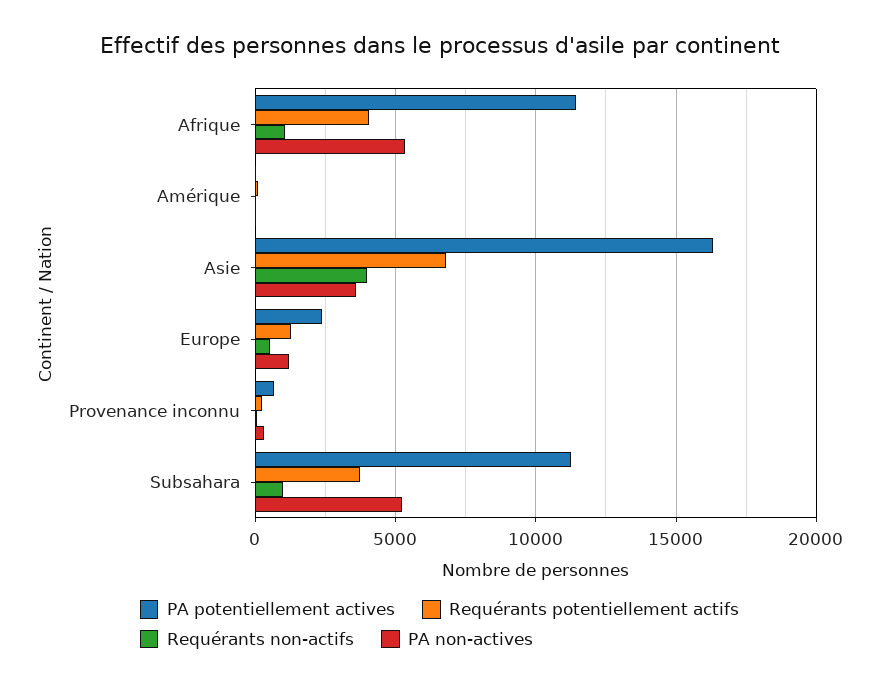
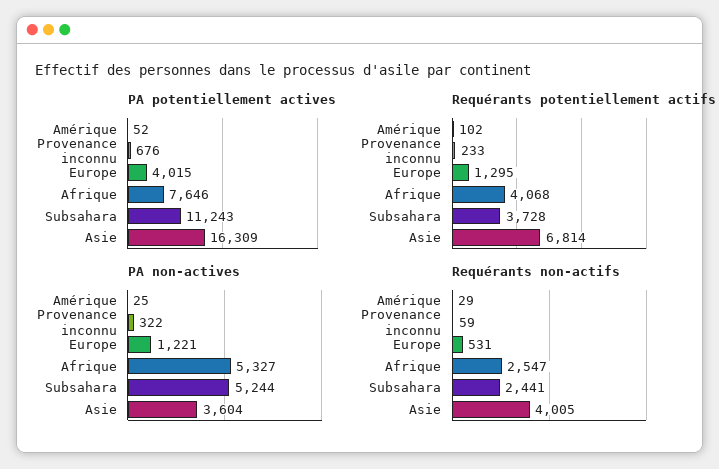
PA potentiellement actives, Afrique: 11500 -> 7646
Requérants non-actifs, Afrique: 1000 -> 2547
PA potentiellement actives, Europe: 2500 -> 4015
Requérants non-actifs, Subsahara: 1000 -> 2441

